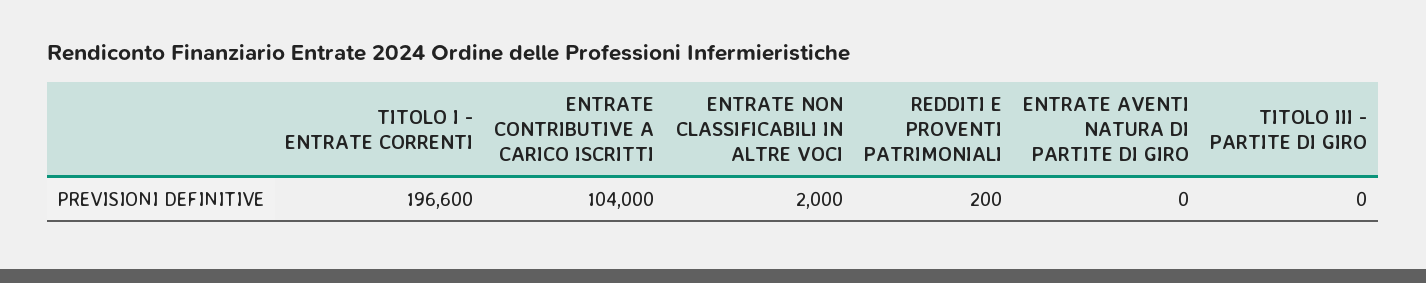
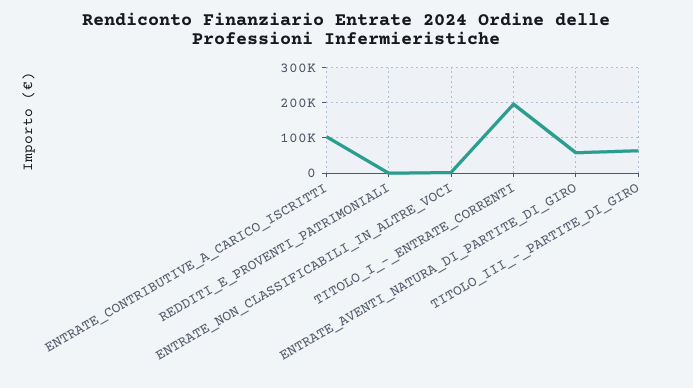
ENTRATE AVENTI NATURA DI PARTITE DI GIRO: 0 -> 60000
TITOLO III - PARTITE DI GIRO: 0 -> 60000

